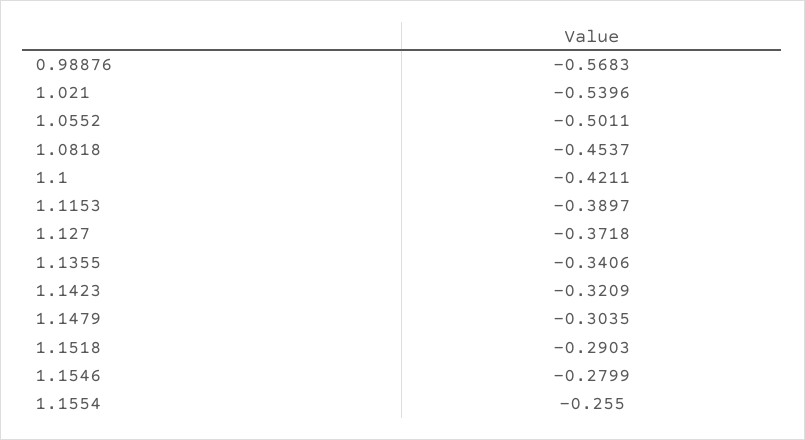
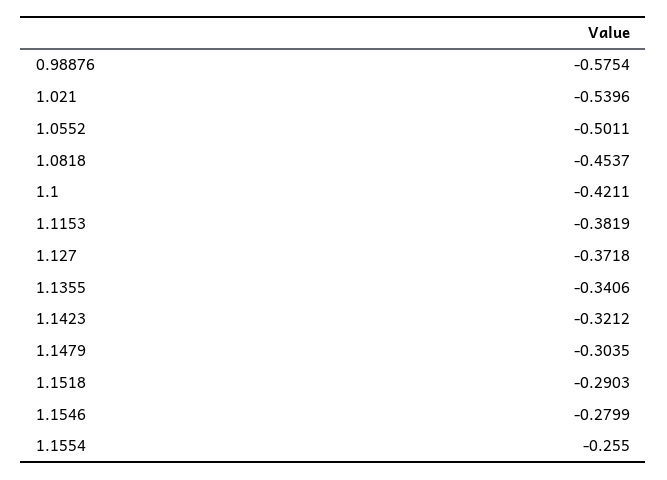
0.98876: -0.5683 -> -0.5754
1.1153: -0.3897 -> -0.3819
1.1423: -0.3209 -> -0.3212

